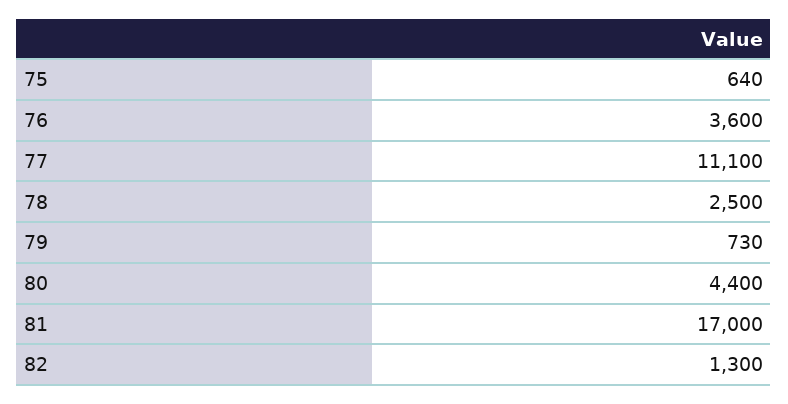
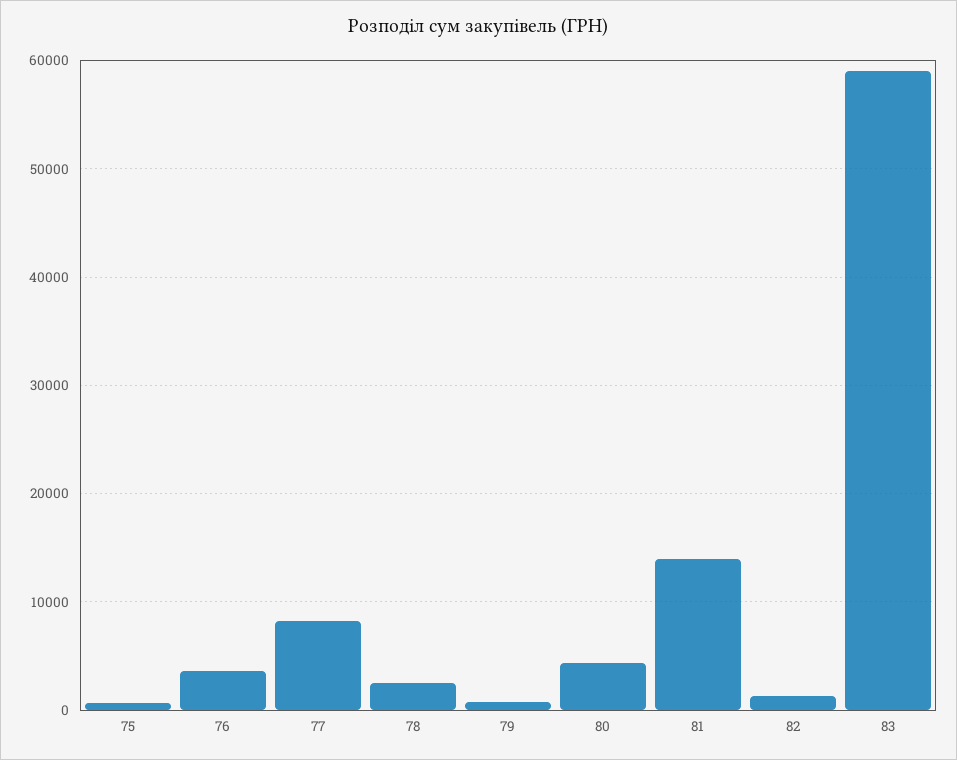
77: 11100 -> 8000
81: 17000 -> 14000
83: none -> 59000

